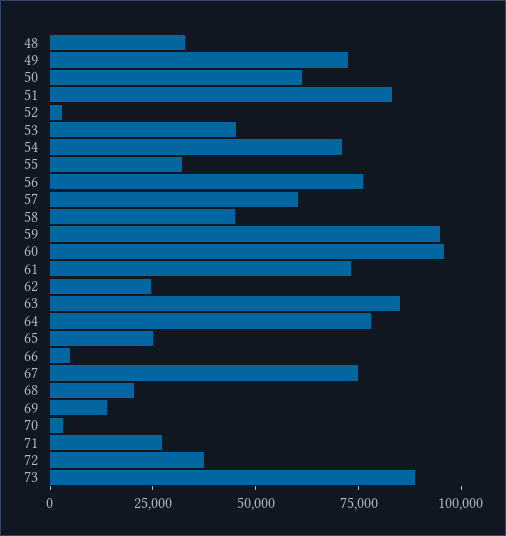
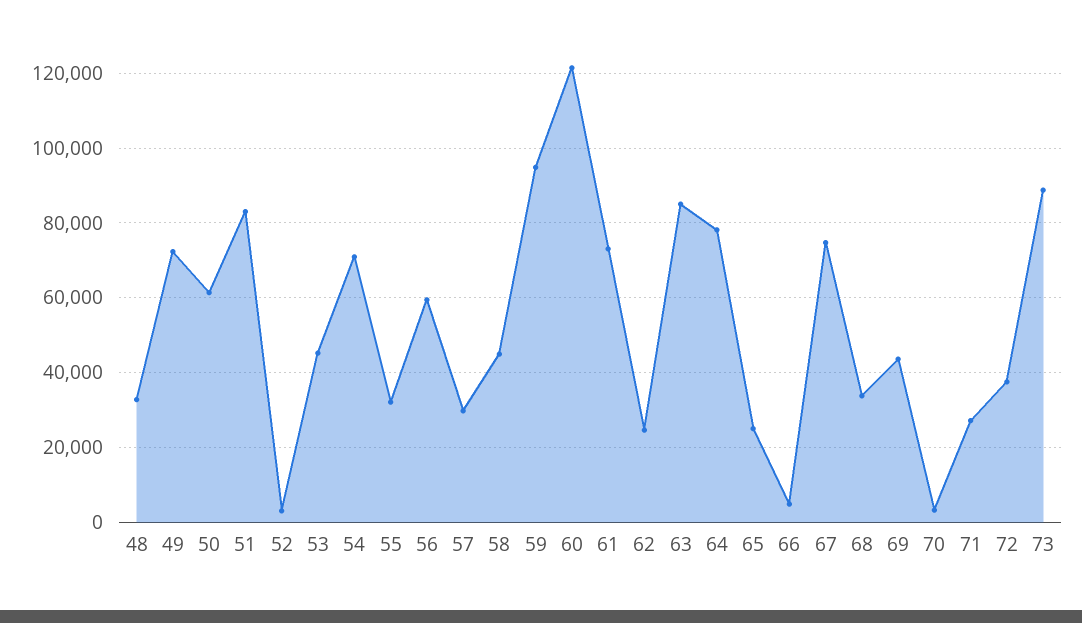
56: 75000 -> 60000
57: 60000 -> 30000
60: 95000 -> 122000
68: 20000 -> 34000
69: 15000 -> 44000

